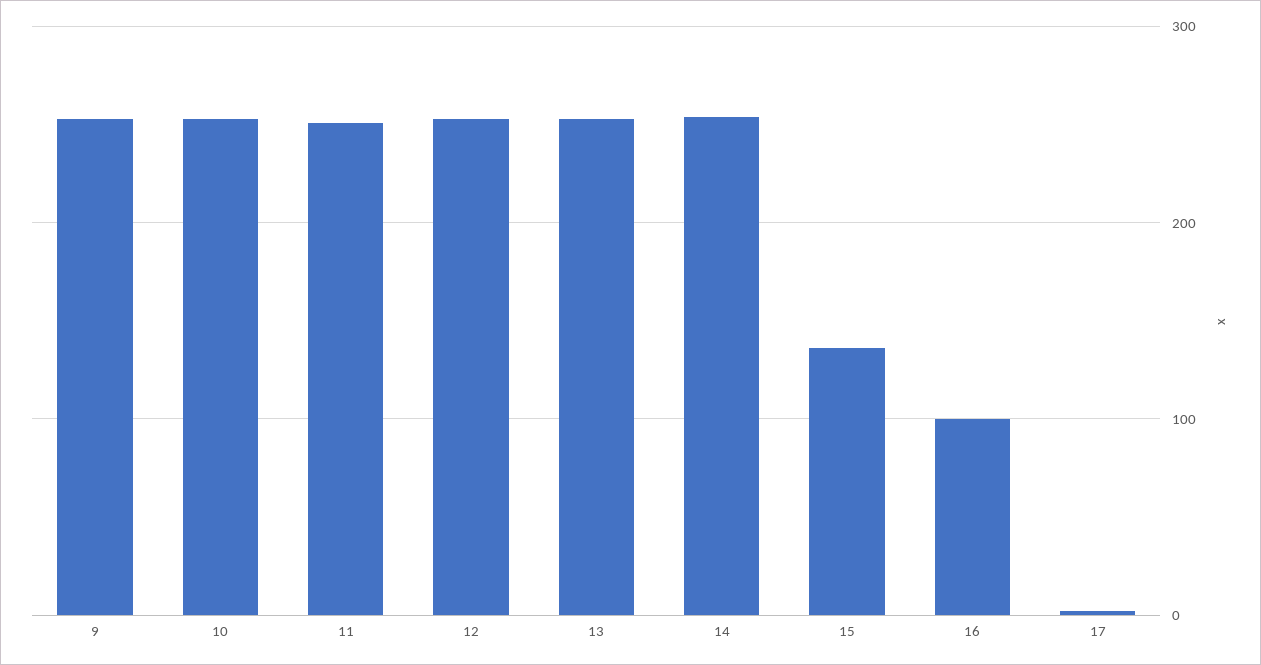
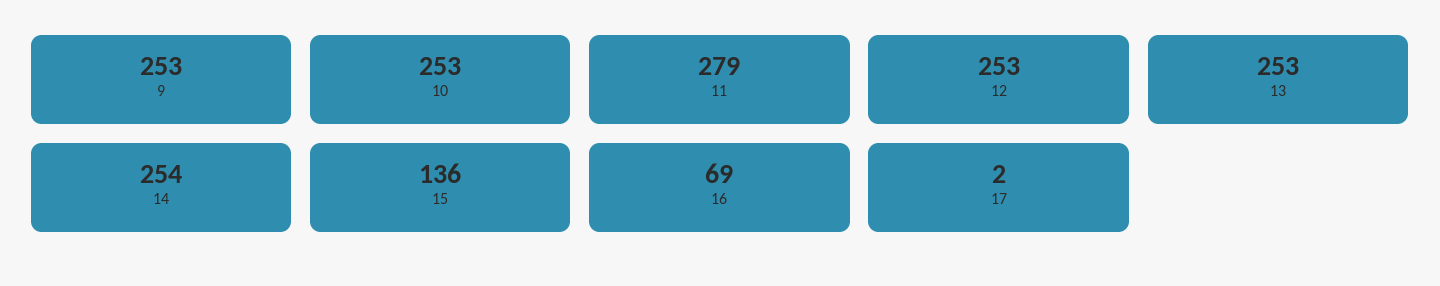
11: 250 -> 279
16: 100 -> 69

